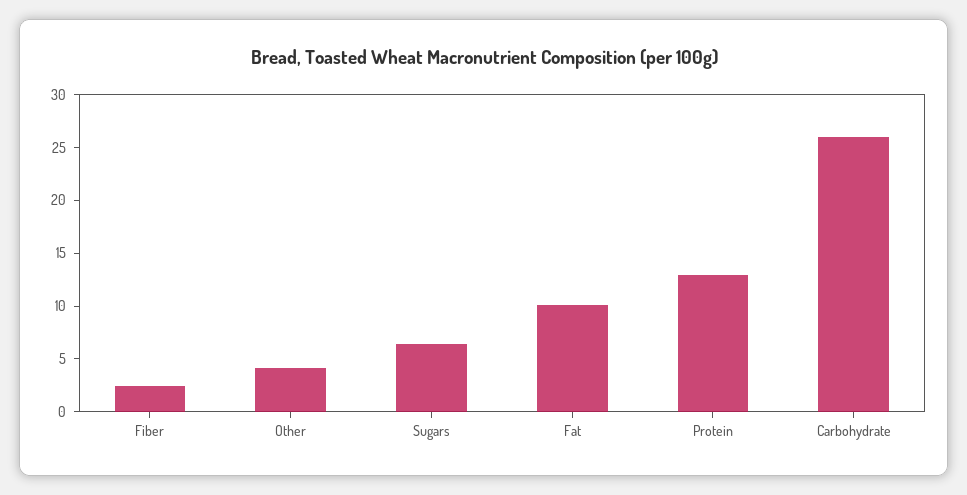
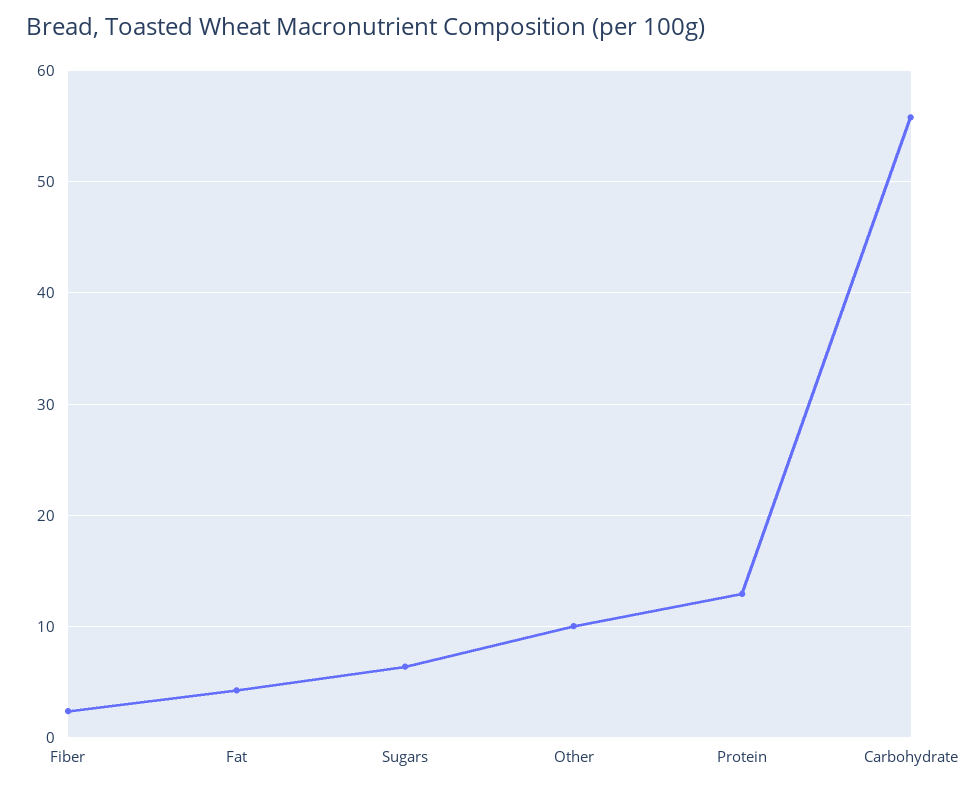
Other: 4 -> 10
Fat: 10 -> 4
Carbohydrate: 26 -> 56

